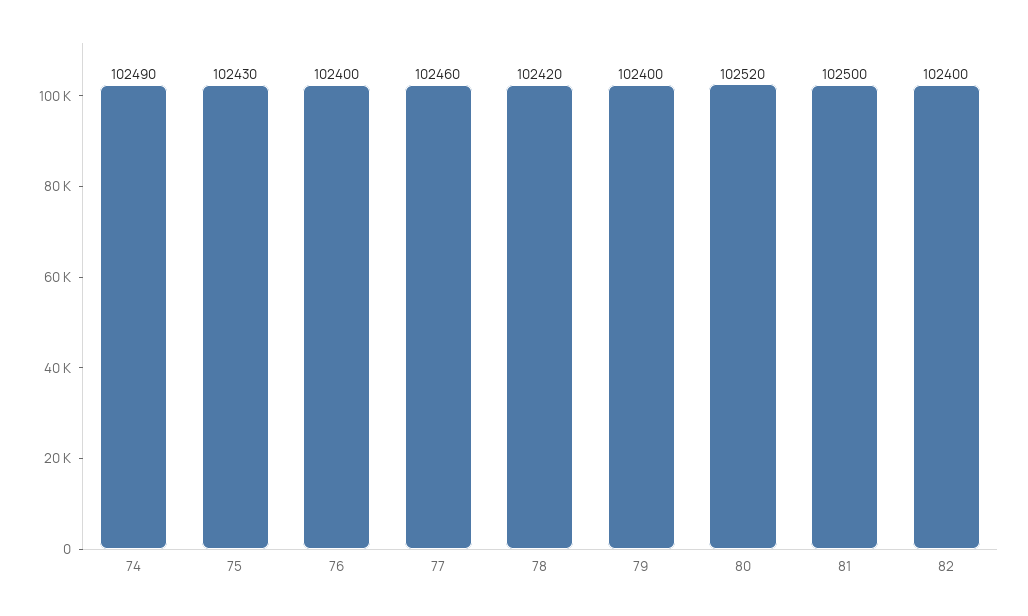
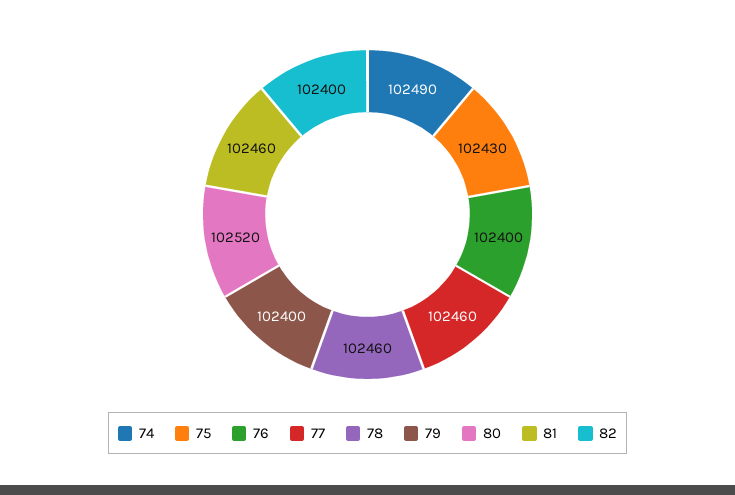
78: 102420 -> 102460
81: 102500 -> 102460

